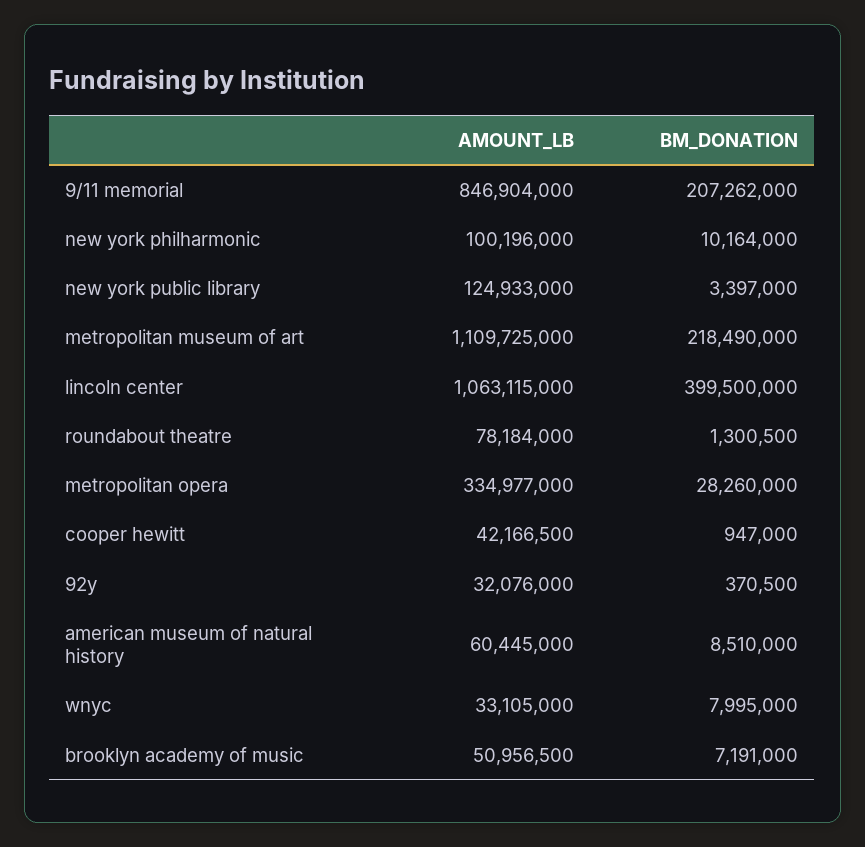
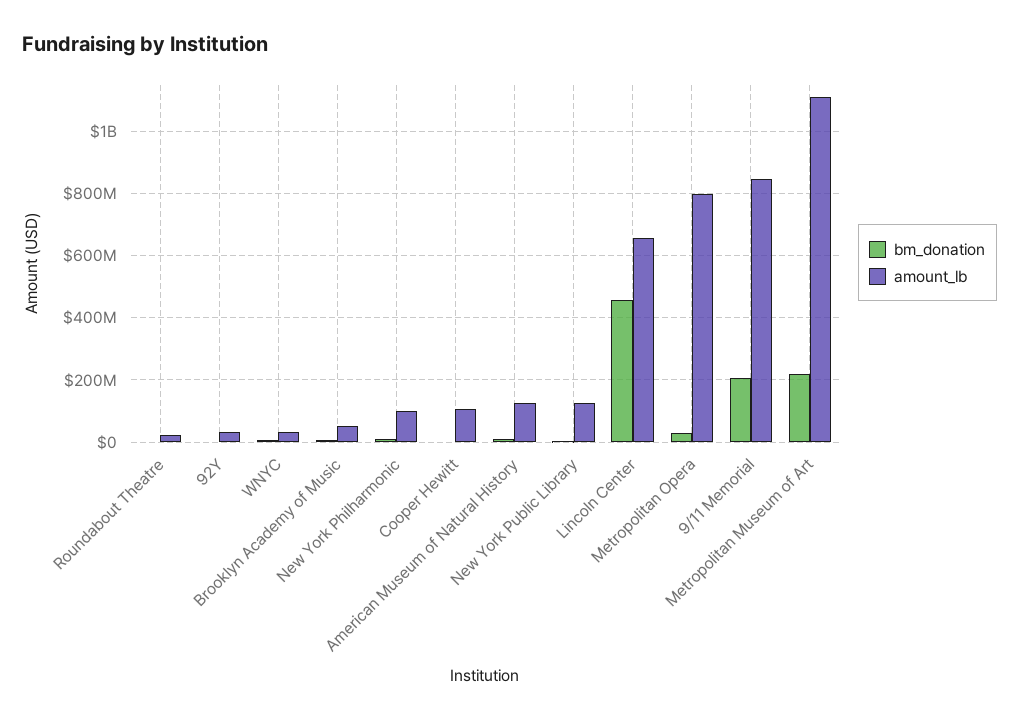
AMOUNT_LB, lincoln center: 1063115000 -> 660000000
BM_DONATION, lincoln center: 399500000 -> 460000000
AMOUNT_LB, roundabout theatre: 78184000 -> 20000000
AMOUNT_LB, metropolitan opera: 334977000 -> 800000000
AMOUNT_LB, cooper hewitt: 42166500 -> 100000000
AMOUNT_LB, american museum of natural history: 60445000 -> 120000000

